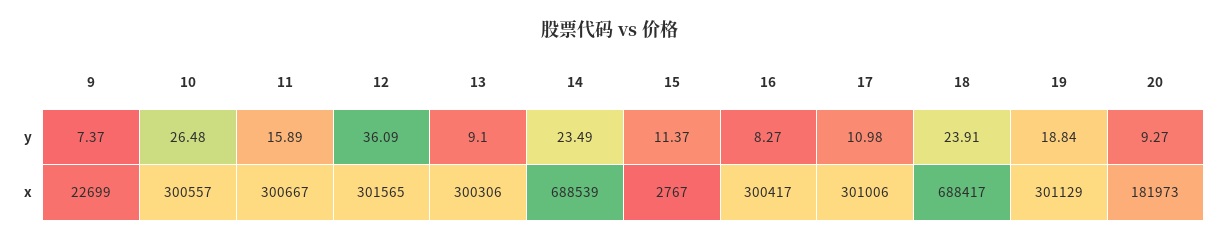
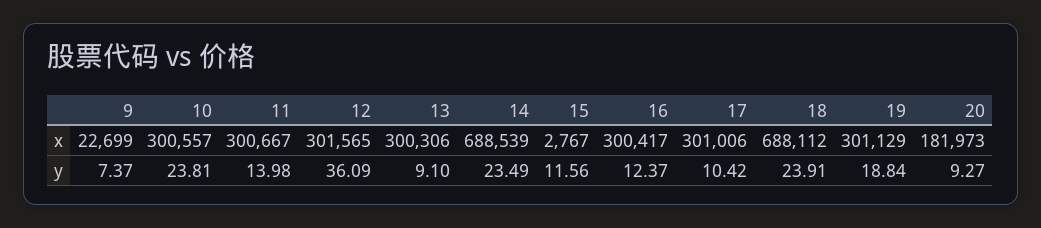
10, y: 26.48 -> 23.81
11, y: 15.89 -> 13.98
15, y: 11.37 -> 11.56
16, y: 8.27 -> 12.37
17, y: 10.98 -> 10.42
18, x: 688417 -> 688112

